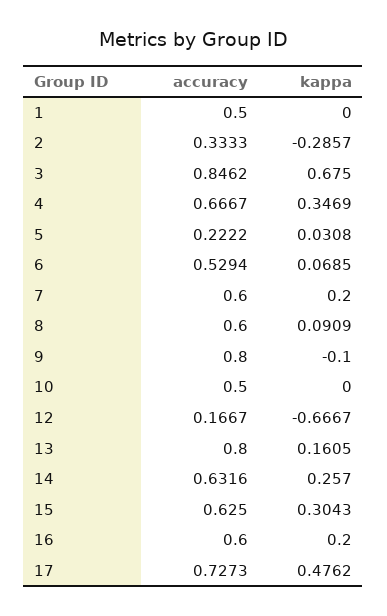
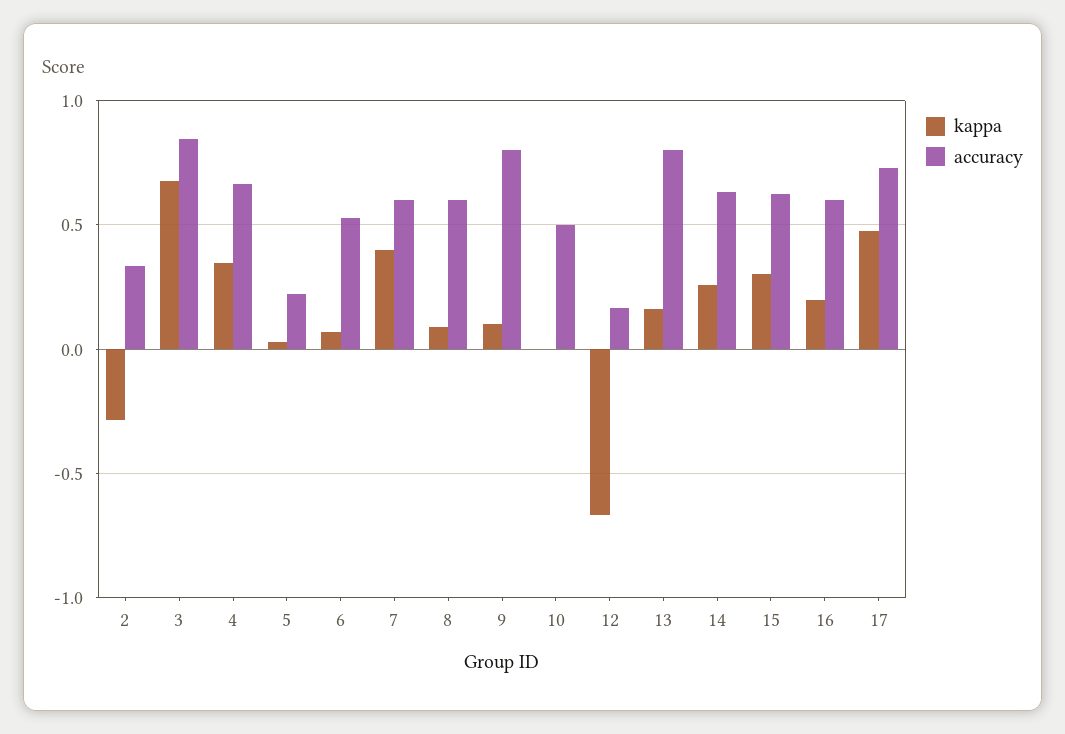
accuracy, 1: 0.5 -> none
kappa, 1: 0 -> none
kappa, 7: 0.2 -> 0.4
kappa, 9: -0.1 -> 0.1

